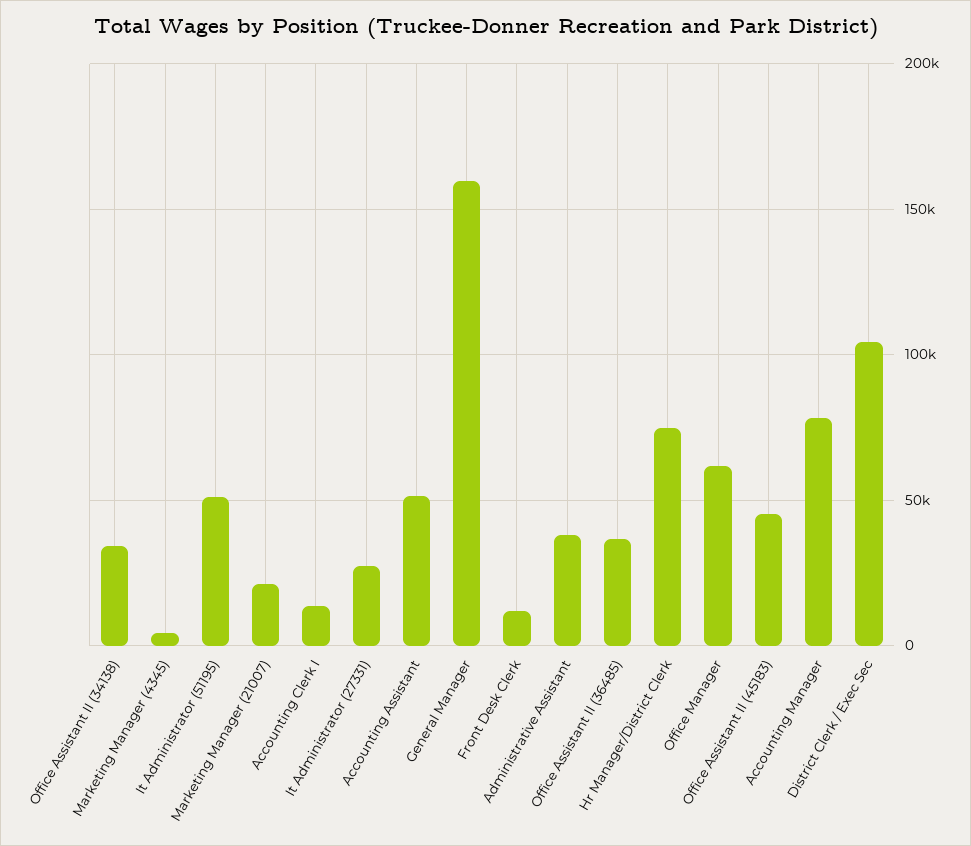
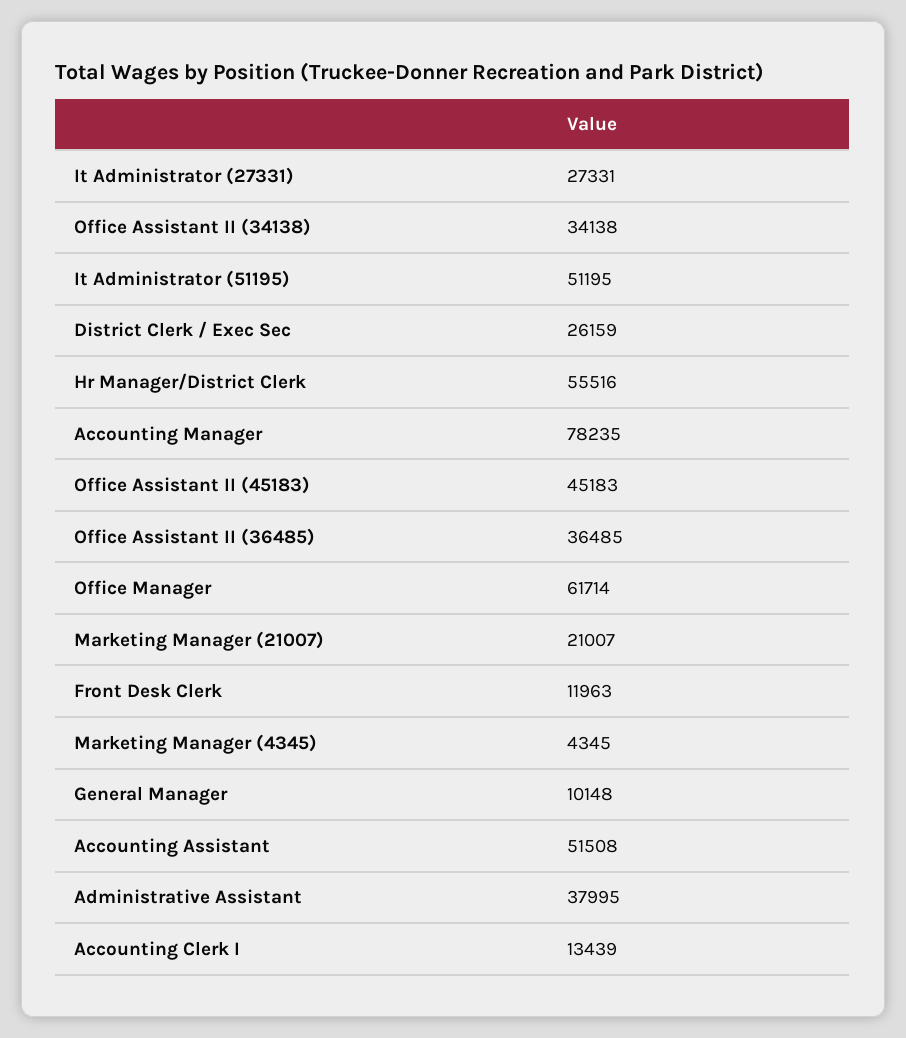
General Manager: 160000 -> 10148
Hr Manager/District Clerk: 75000 -> 55516
District Clerk / Exec Sec: 105000 -> 26159

